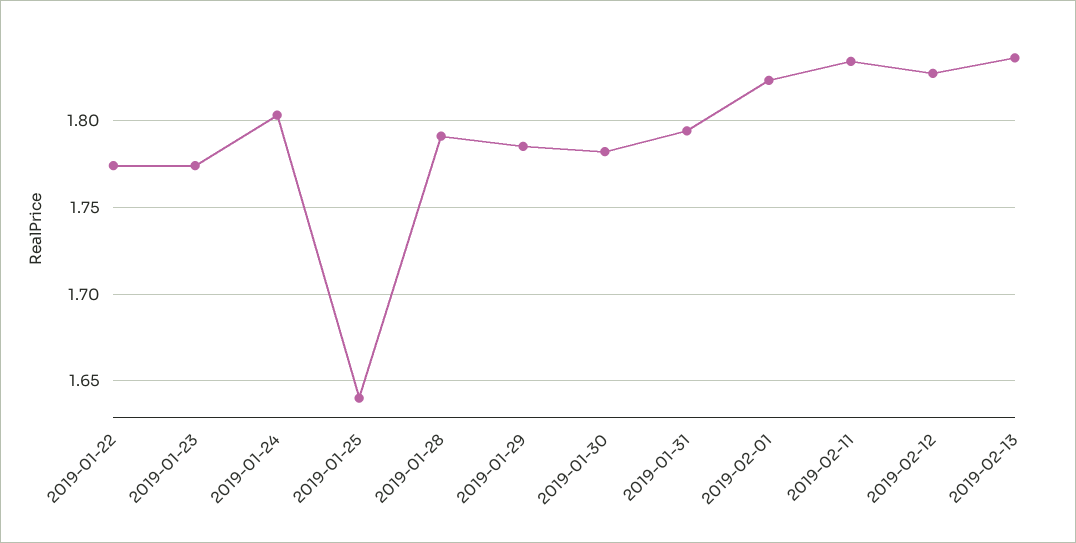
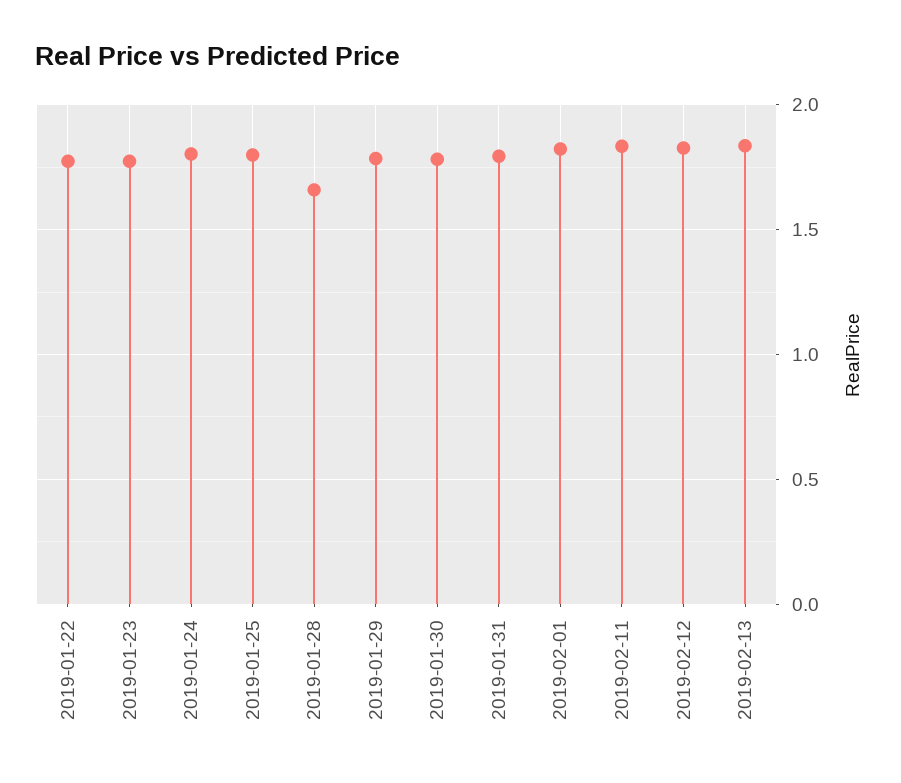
2019-01-25: 1.64 -> 1.8
2019-01-28: 1.79 -> 1.65

